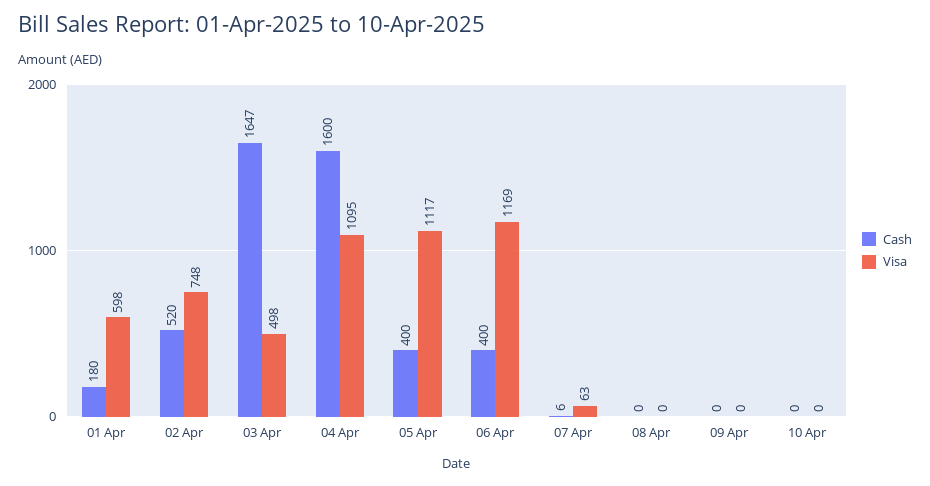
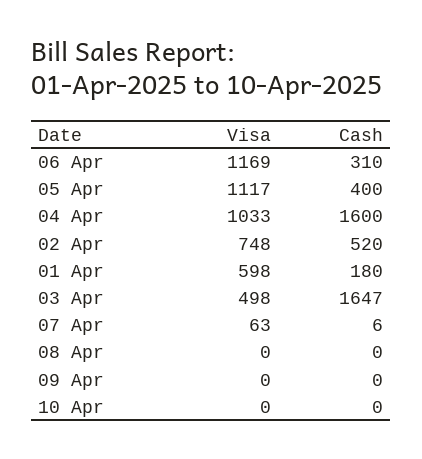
Visa, 04 Apr: 1095 -> 1033
Cash, 06 Apr: 400 -> 310

